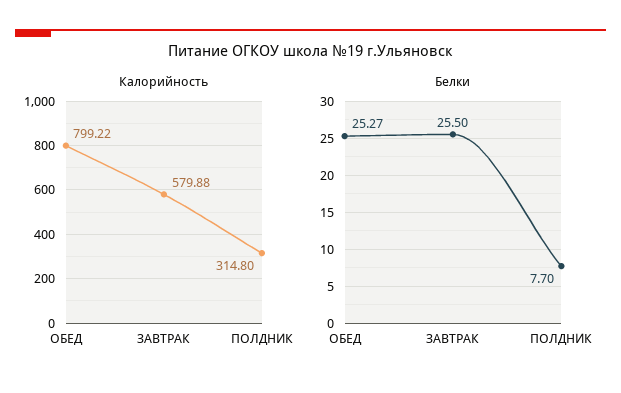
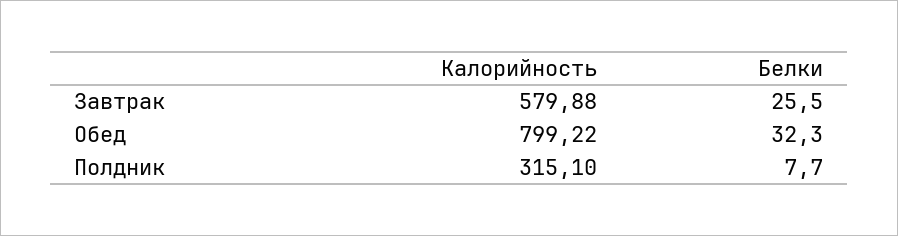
Калорийность, ПОЛДНИК: 314.8 -> 315.1
Белки, ОБЕД: 25.27 -> 32.3

